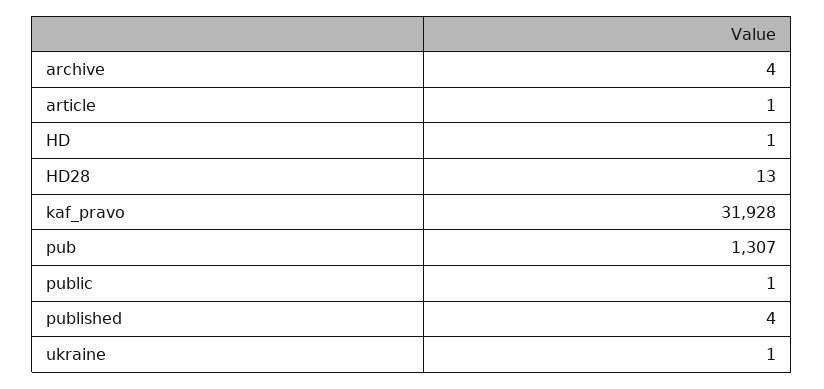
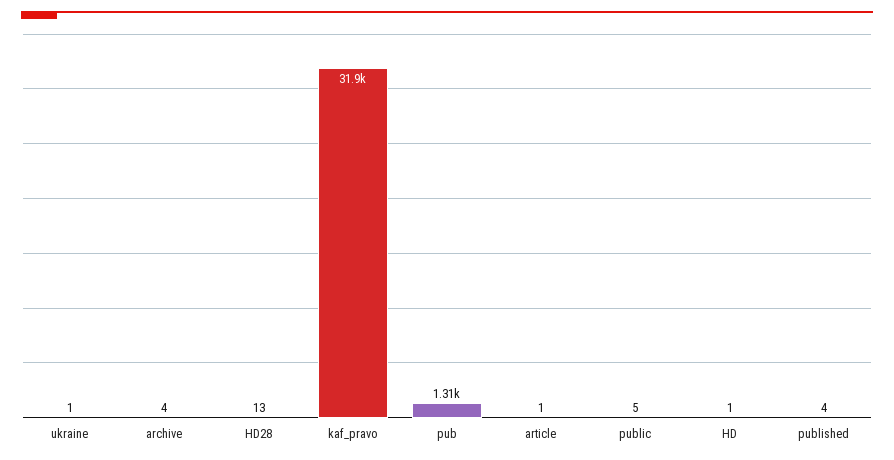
public: 1 -> 5

